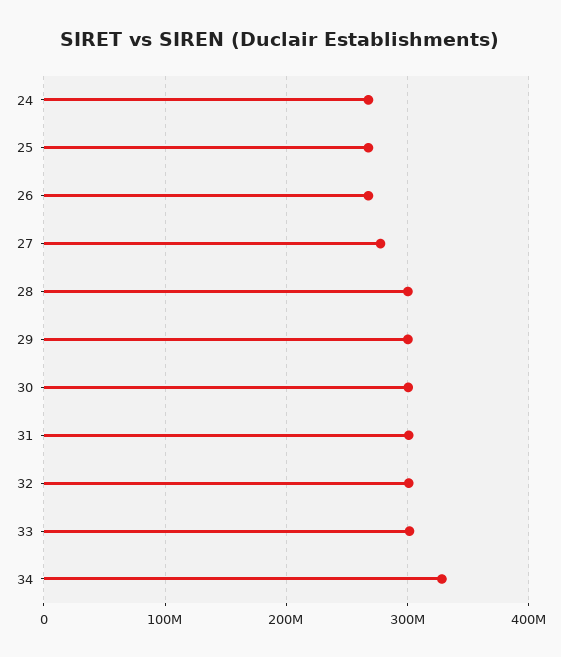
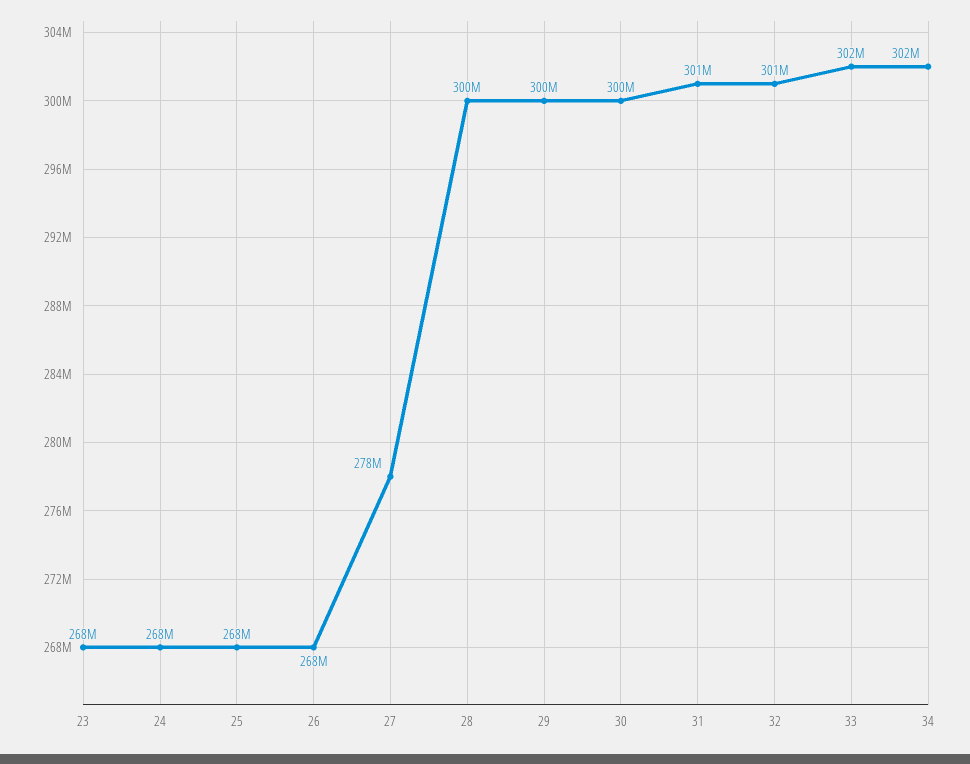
34: 330000000 -> 302000000
23: none -> 268000000

